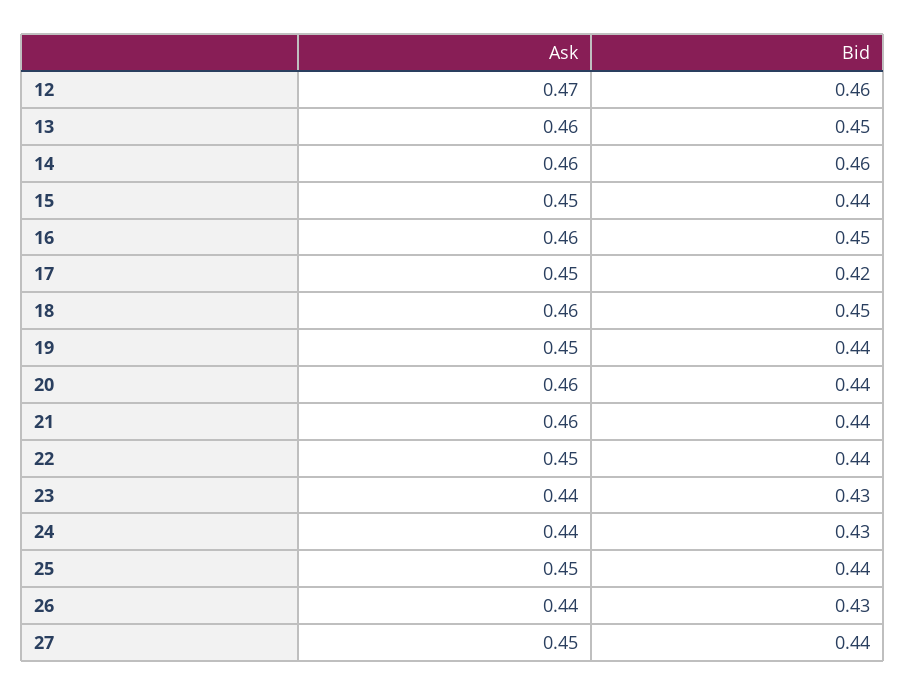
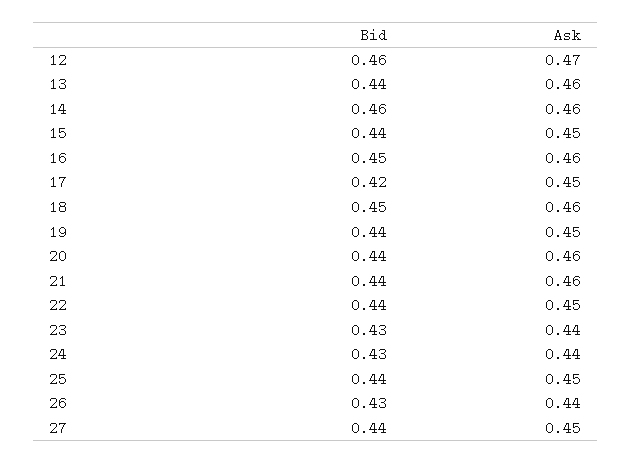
Bid, 13: 0.45 -> 0.44

